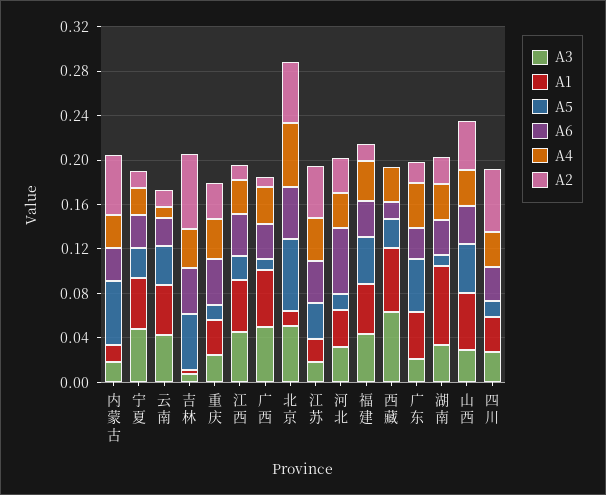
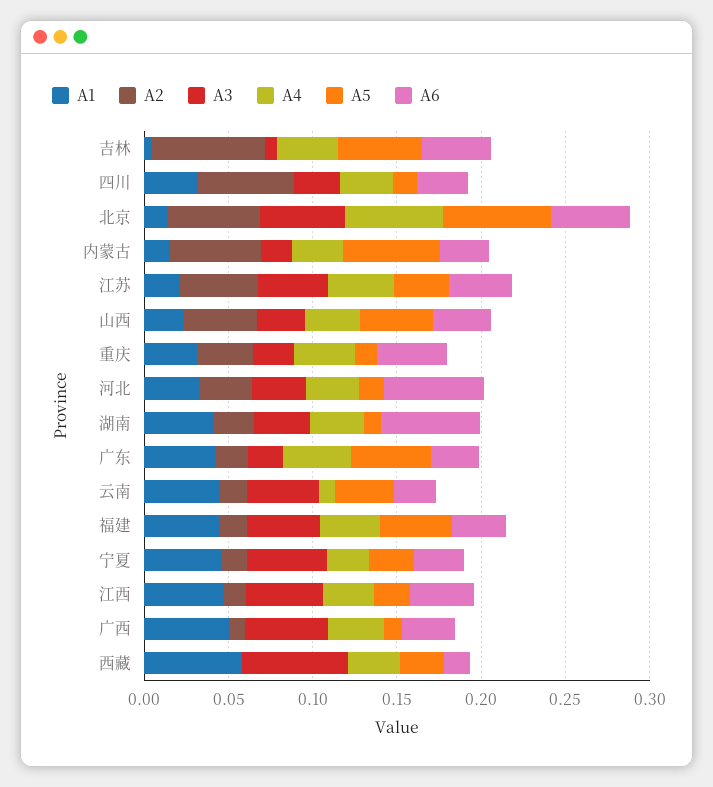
A3, 江苏: 0.02 -> 0.04
A1, 湖南: 0.07 -> 0.04
A6, 湖南: 0.03 -> 0.06
A1, 山西: 0.05 -> 0.02

